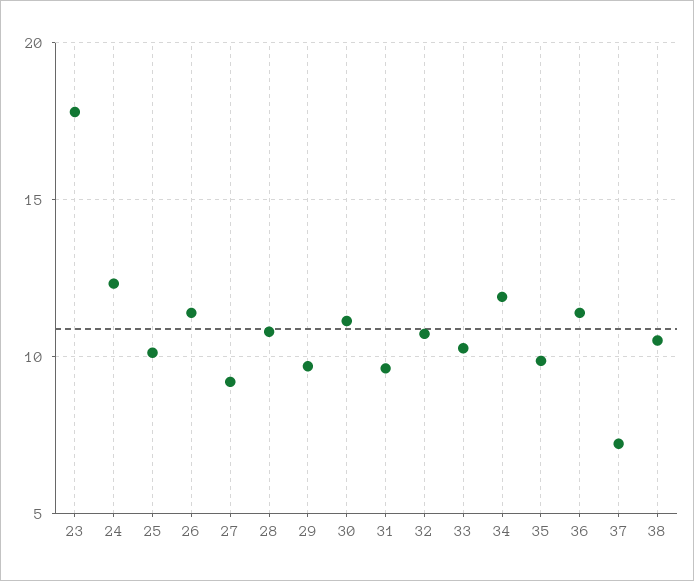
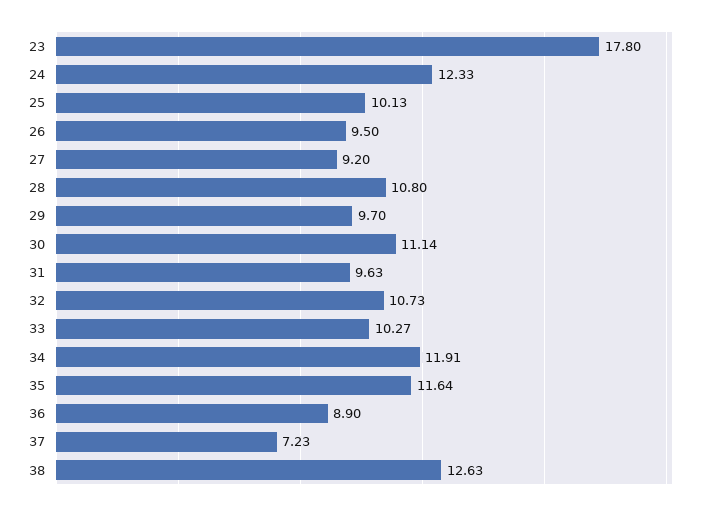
26: 11.5 -> 9.5
35: 10 -> 11.64
36: 11.5 -> 8.9
38: 10.5 -> 12.63

